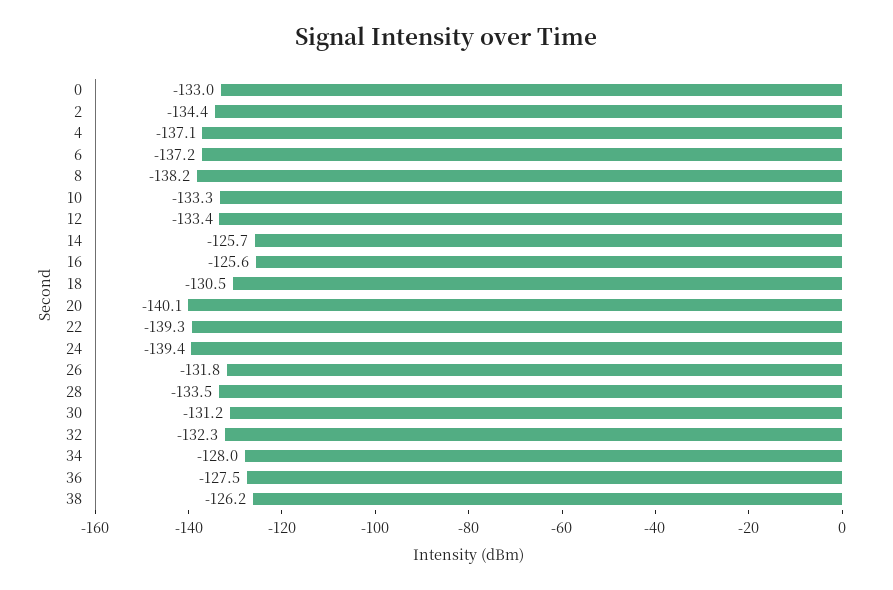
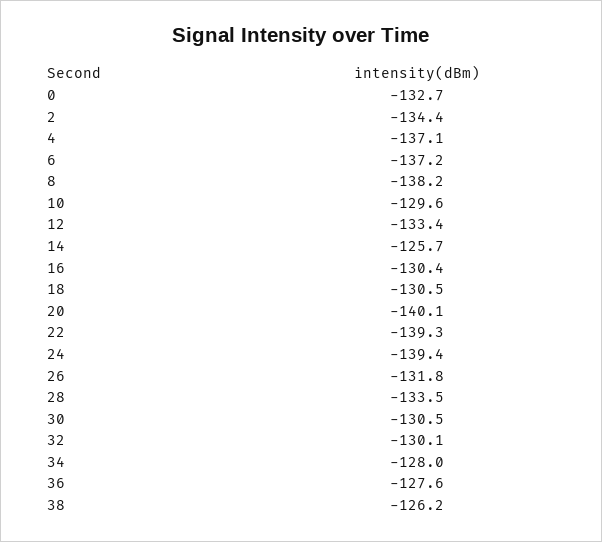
0: -133 -> -132.7
10: -133.3 -> -129.6
16: -125.6 -> -130.4
30: -131.2 -> -130.5
32: -132.3 -> -130.1
36: -127.5 -> -127.6

